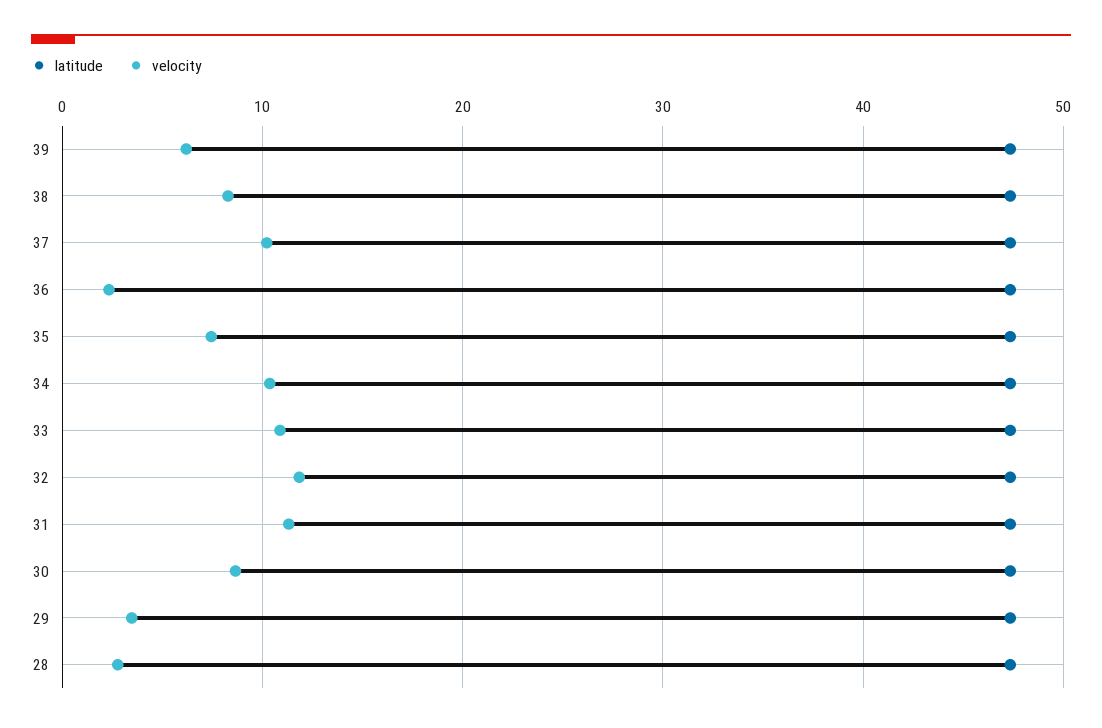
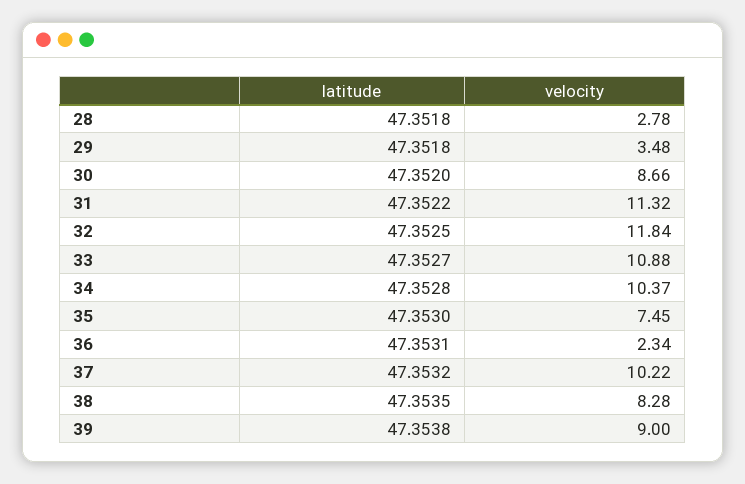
velocity, 39: 6 -> 9

